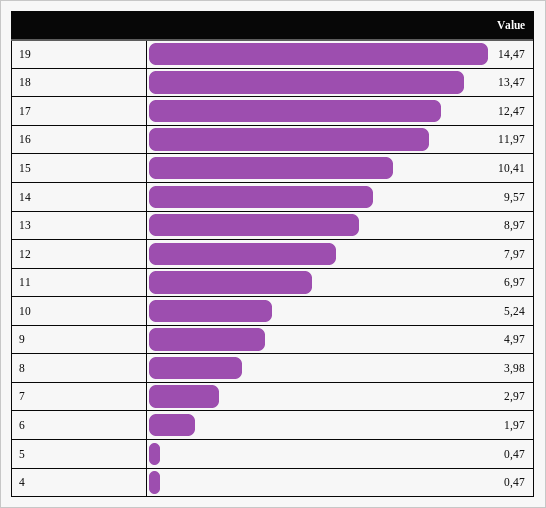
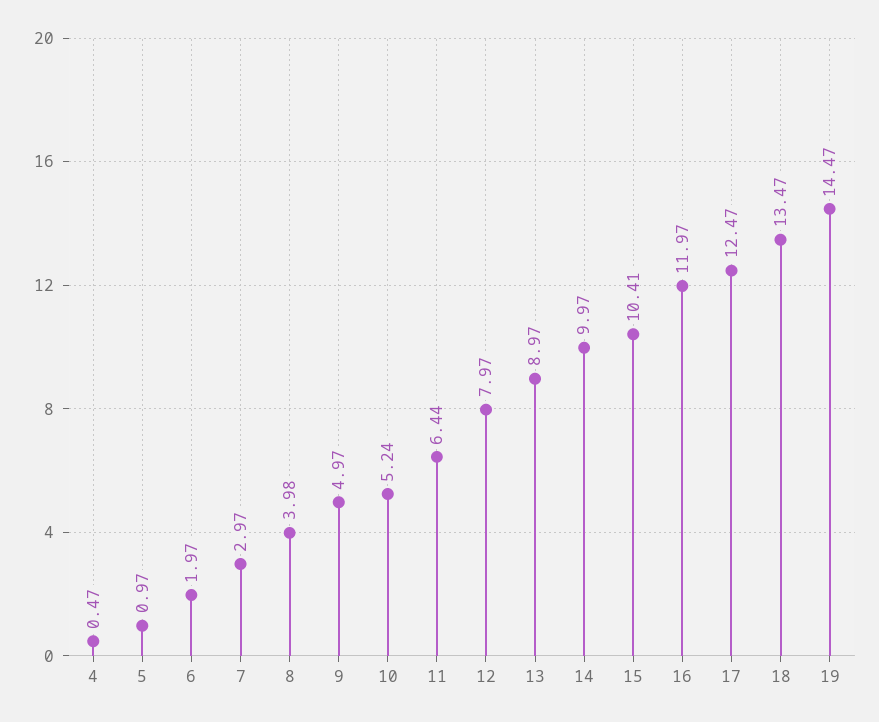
14: 9.57 -> 9.97
11: 6.97 -> 6.44
5: 0.47 -> 0.97

